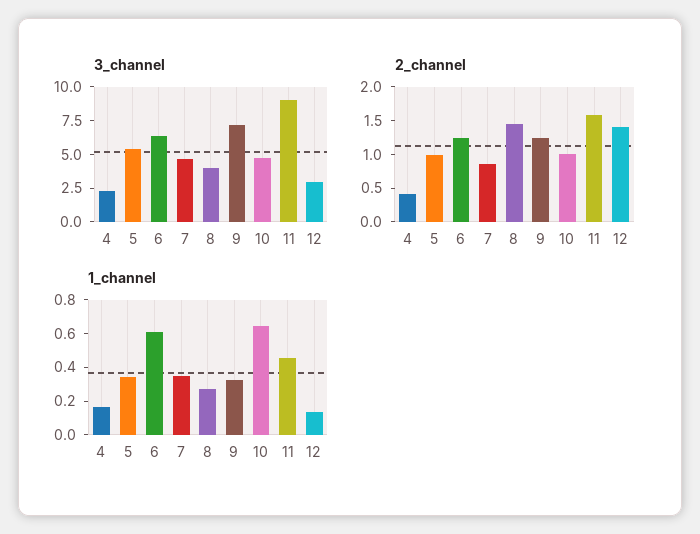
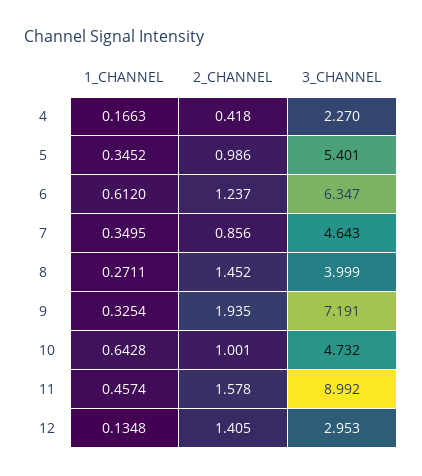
2_channel, 9: 1.25 -> 1.935

